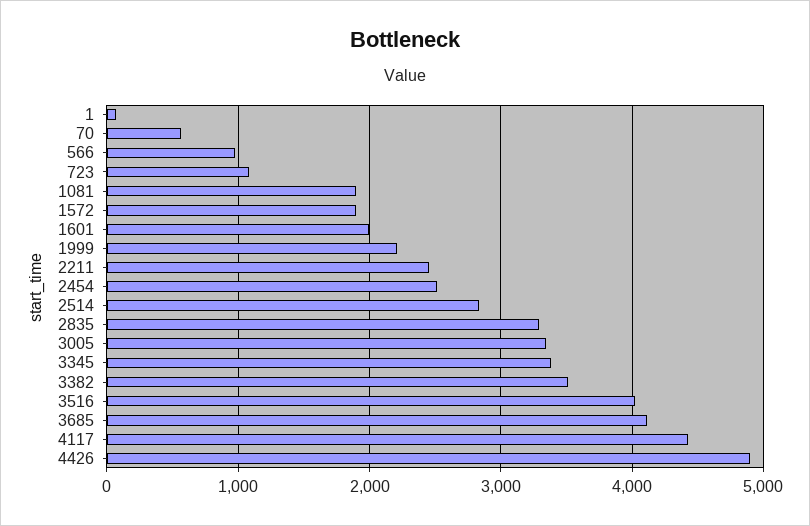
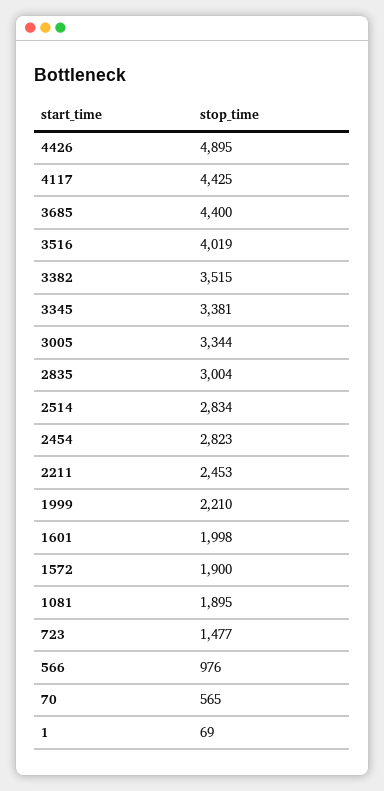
723: 1100 -> 1477
2454: 2500 -> 2823
2835: 3300 -> 3004
3685: 4100 -> 4400

